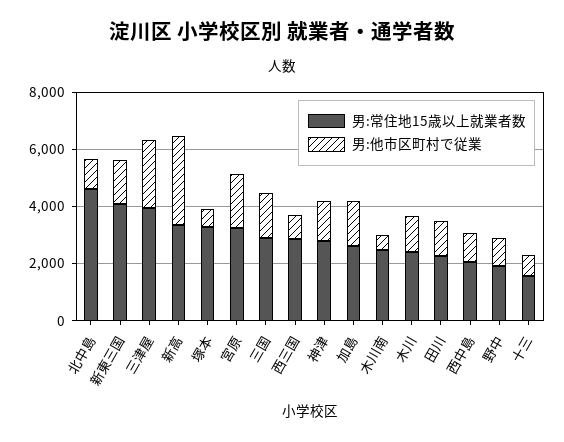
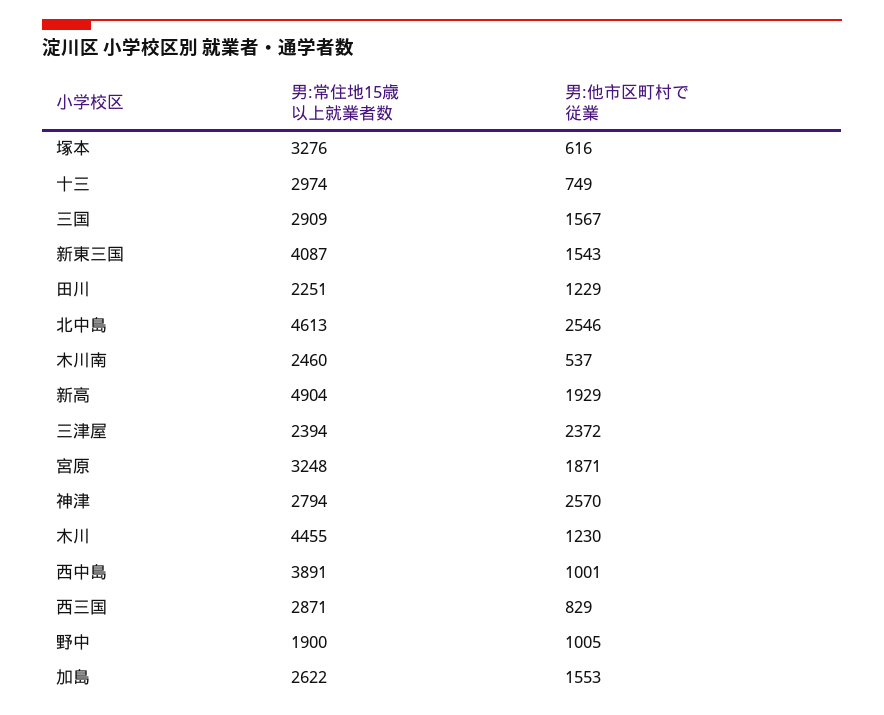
男:他市区町村で従業, 北中島: 1000 -> 2546
男:常住地15歳以上就業者数, 三津屋: 4000 -> 2394
男:常住地15歳以上就業者数, 新高: 3500 -> 4904
男:他市区町村で従業, 新高: 3000 -> 1929
男:他市区町村で従業, 神津: 1500 -> 2570
男:常住地15歳以上就業者数, 木川: 2500 -> 4455
男:常住地15歳以上就業者数, 西中島: 2000 -> 3891
男:常住地15歳以上就業者数, 十三: 1500 -> 2974

